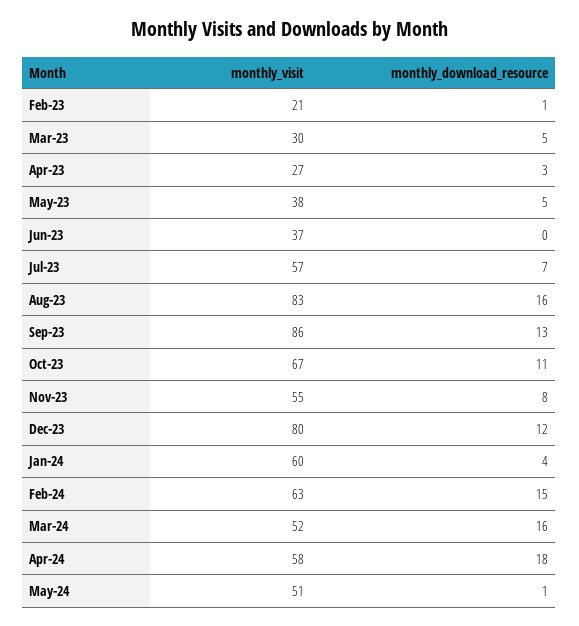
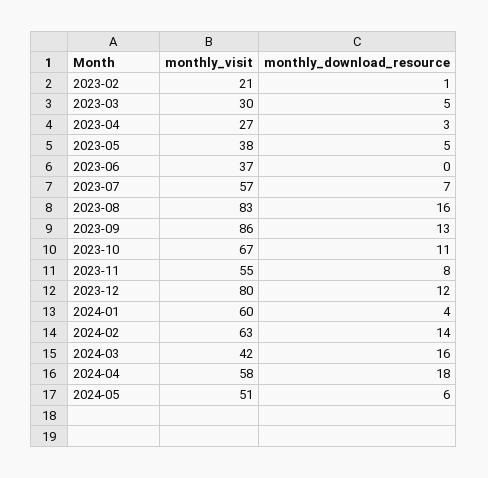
monthly_download_resource, Feb-24: 15 -> 14
monthly_visit, Mar-24: 52 -> 42
monthly_download_resource, May-24: 1 -> 6

